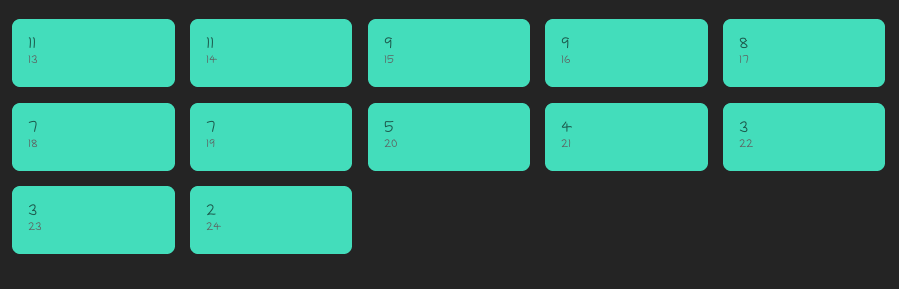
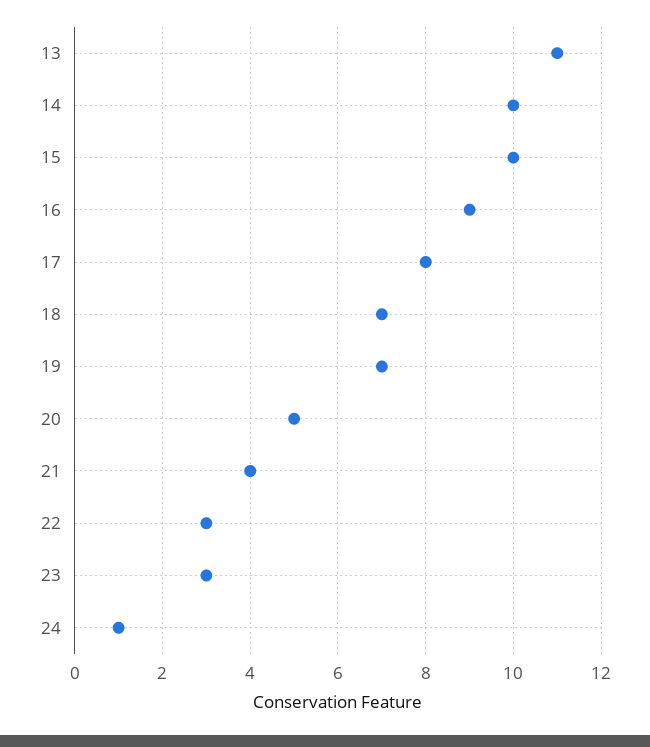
14: 11 -> 10
15: 9 -> 10
24: 2 -> 1

